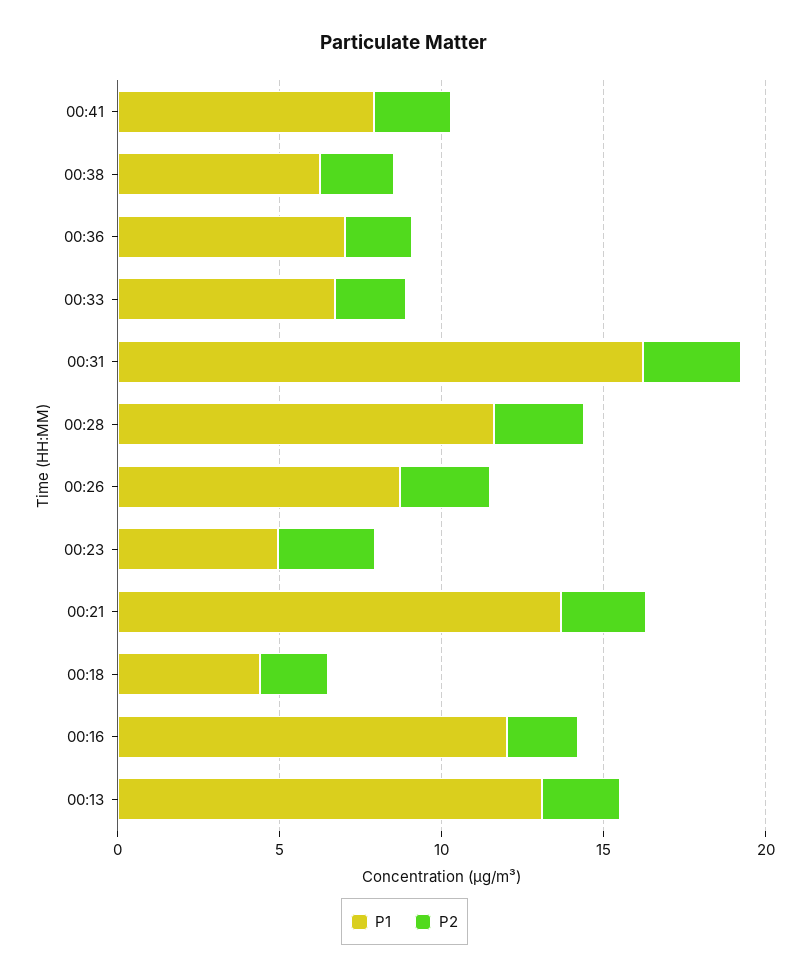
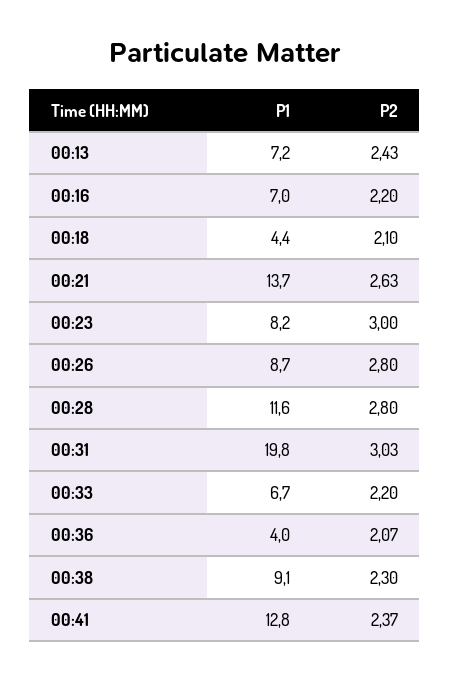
P1, 00:41: 8 -> 12.8
P1, 00:38: 6 -> 9.1
P1, 00:36: 7 -> 4
P1, 00:31: 16 -> 19.8
P1, 00:23: 5 -> 8.2
P1, 00:16: 12 -> 7
P1, 00:13: 13 -> 7.2

